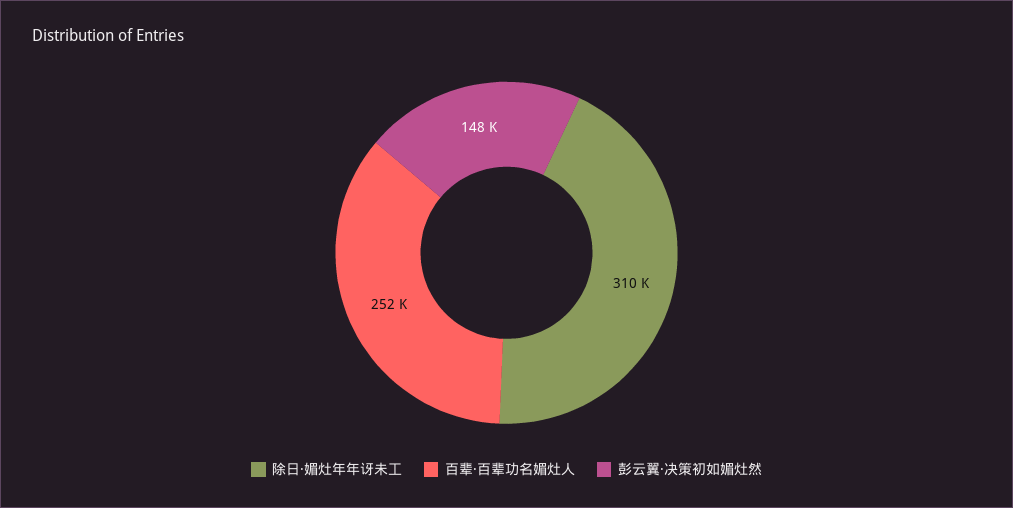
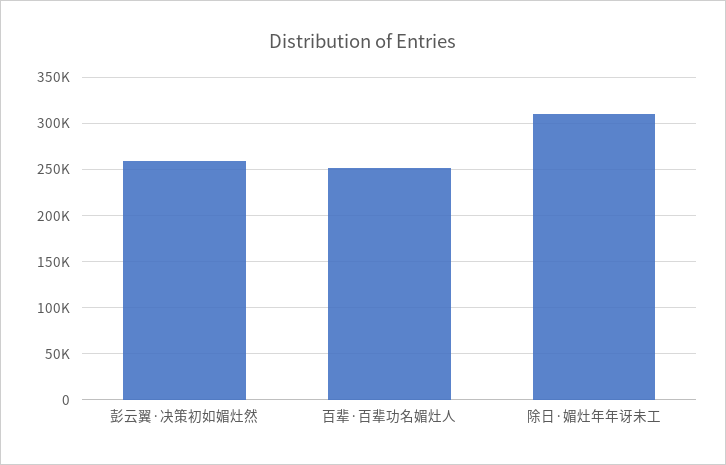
彭云翼·决策初如媚灶然: 148000 -> 260000

